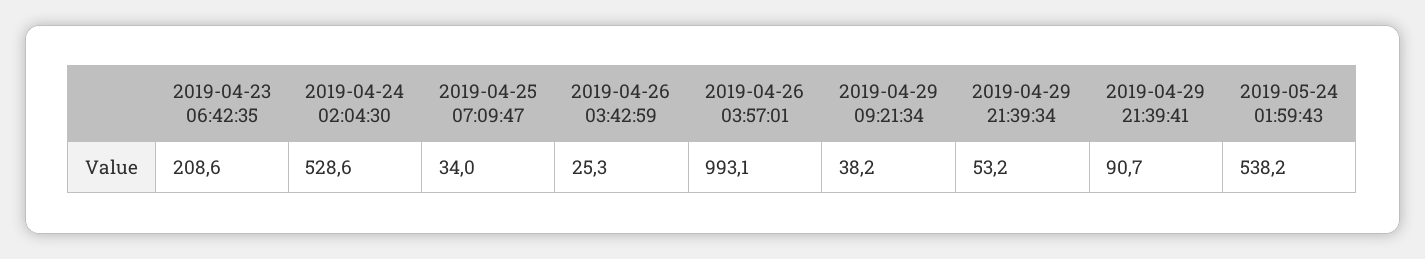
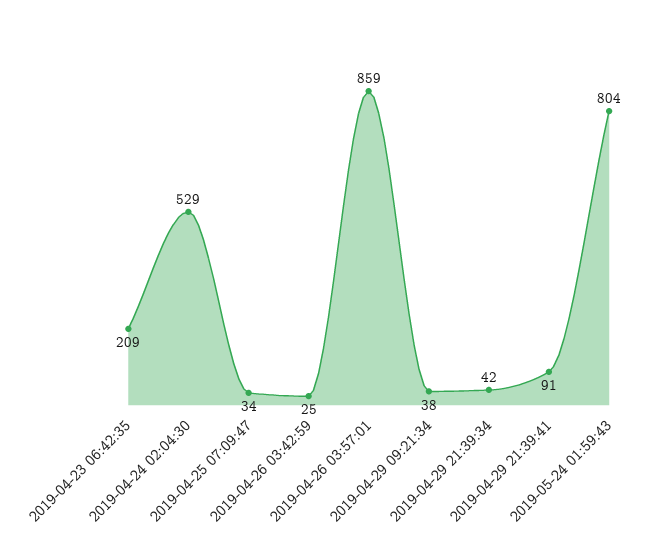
2019-04-26 03:57:01: 993.1 -> 859
2019-04-29 21:39:34: 53.2 -> 42
2019-05-24 01:59:43: 538.2 -> 804

